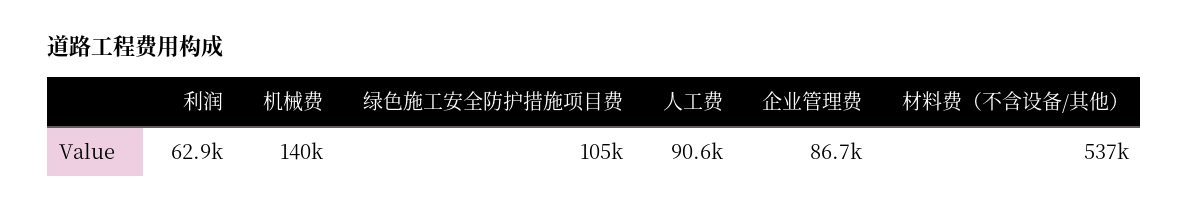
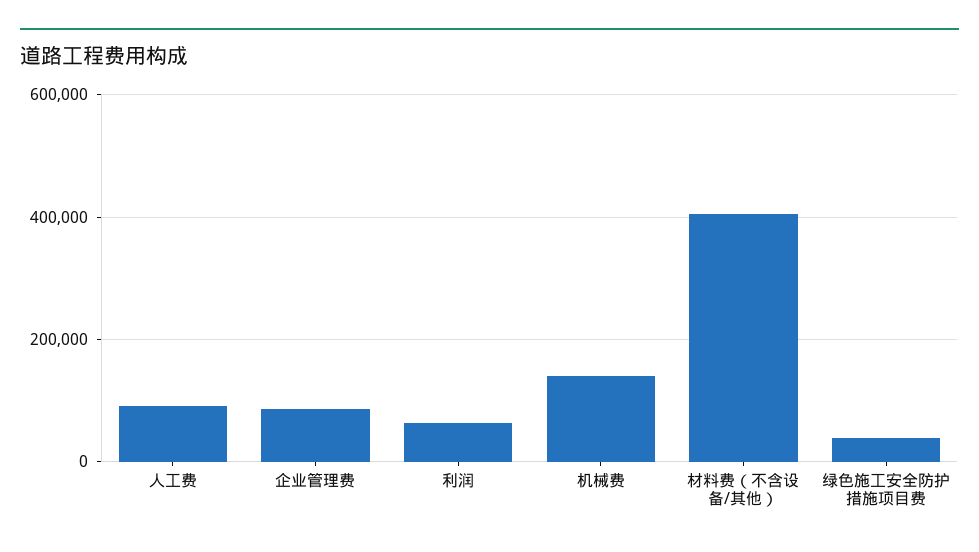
绿色施工安全防护措施项目费: 105000 -> 40000
材料费（不含设备/其他）: 537000 -> 400000

